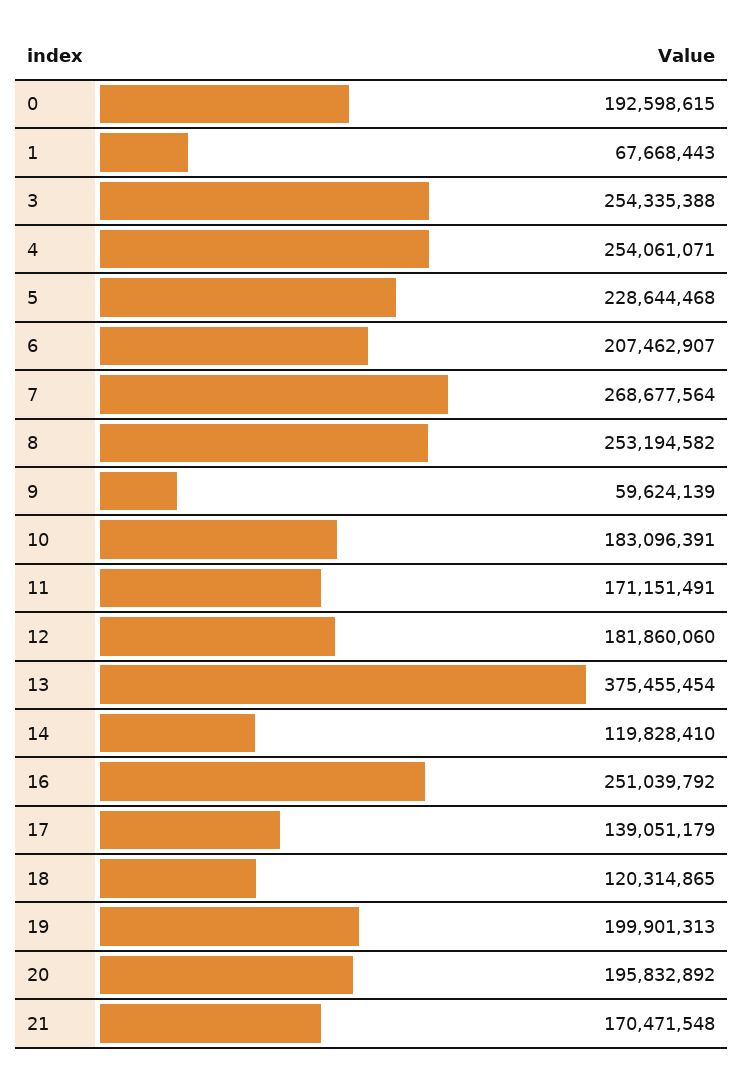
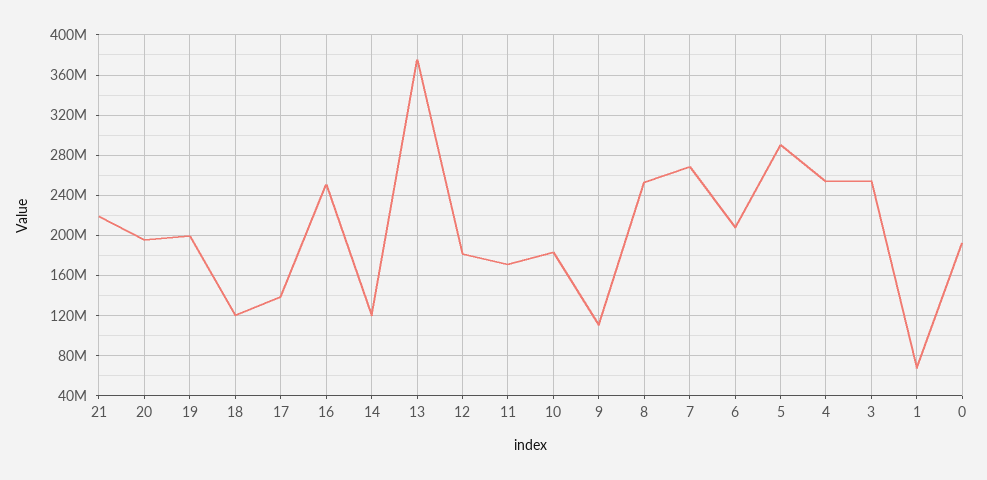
5: 228644468 -> 290000000
9: 59624139 -> 110000000
21: 170471548 -> 220000000

